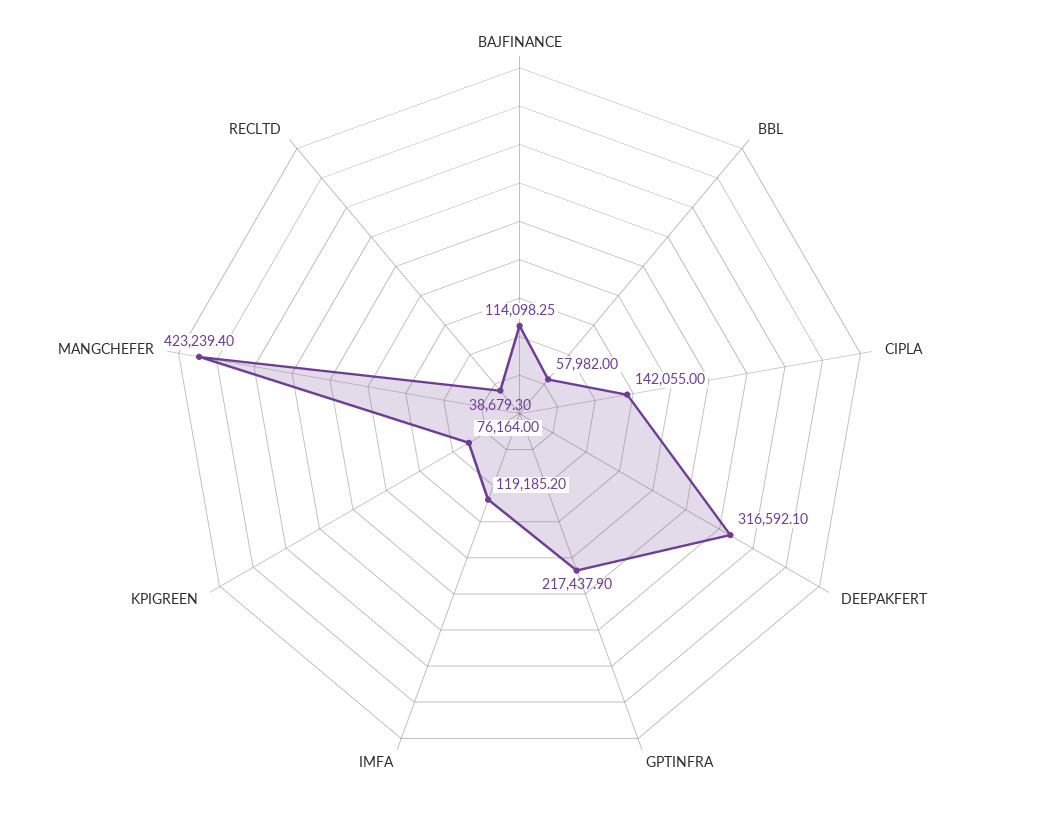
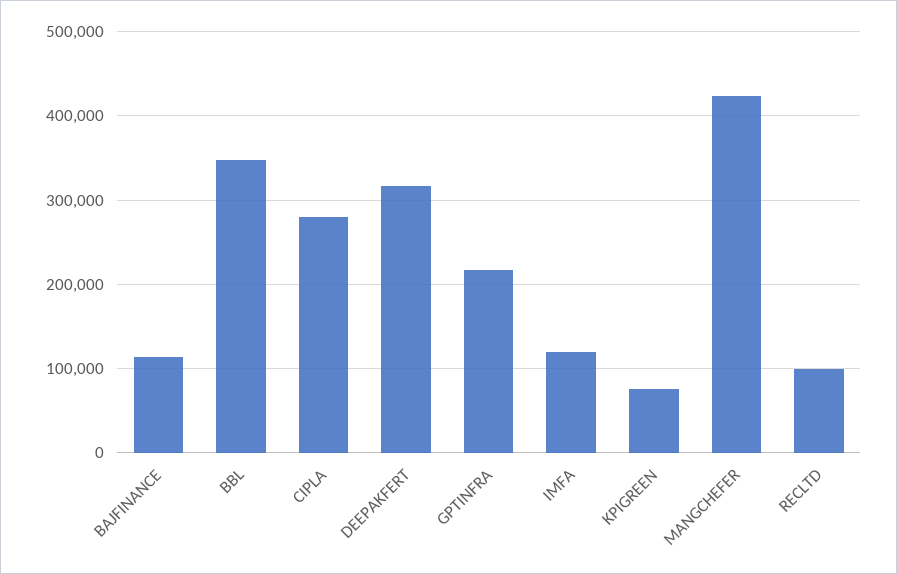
BBL: 57982 -> 350000
CIPLA: 142055 -> 280000
RECLTD: 38679.3 -> 100000

